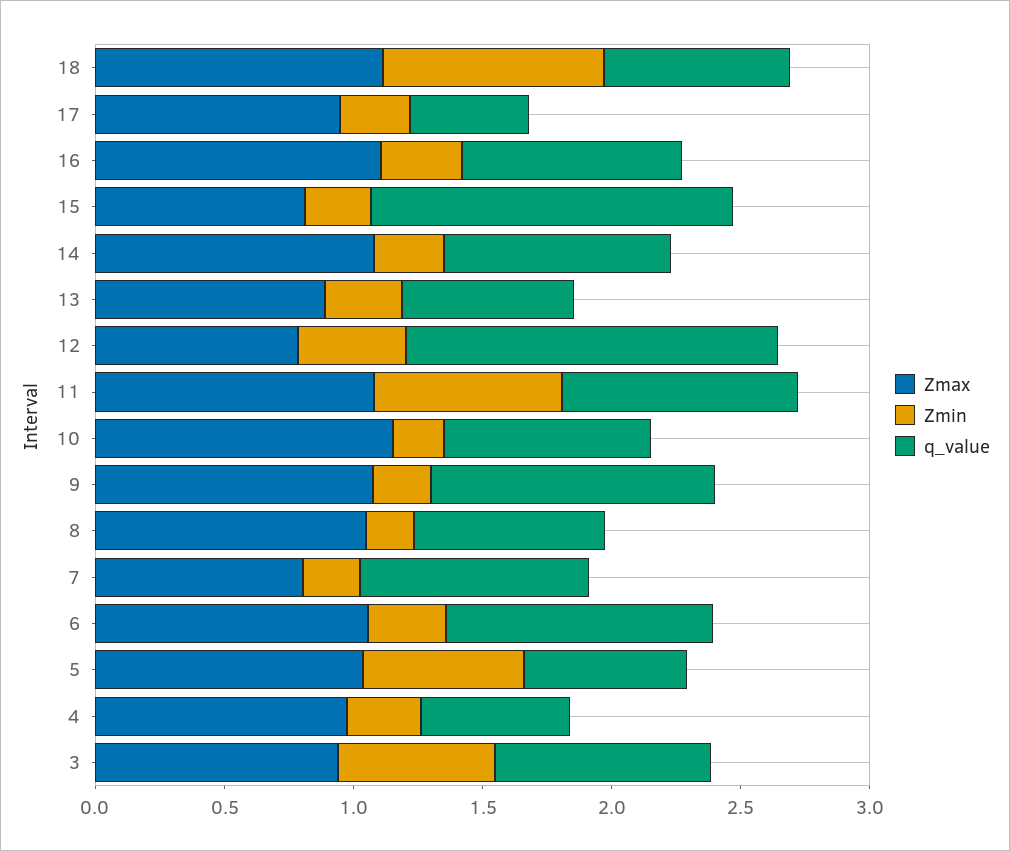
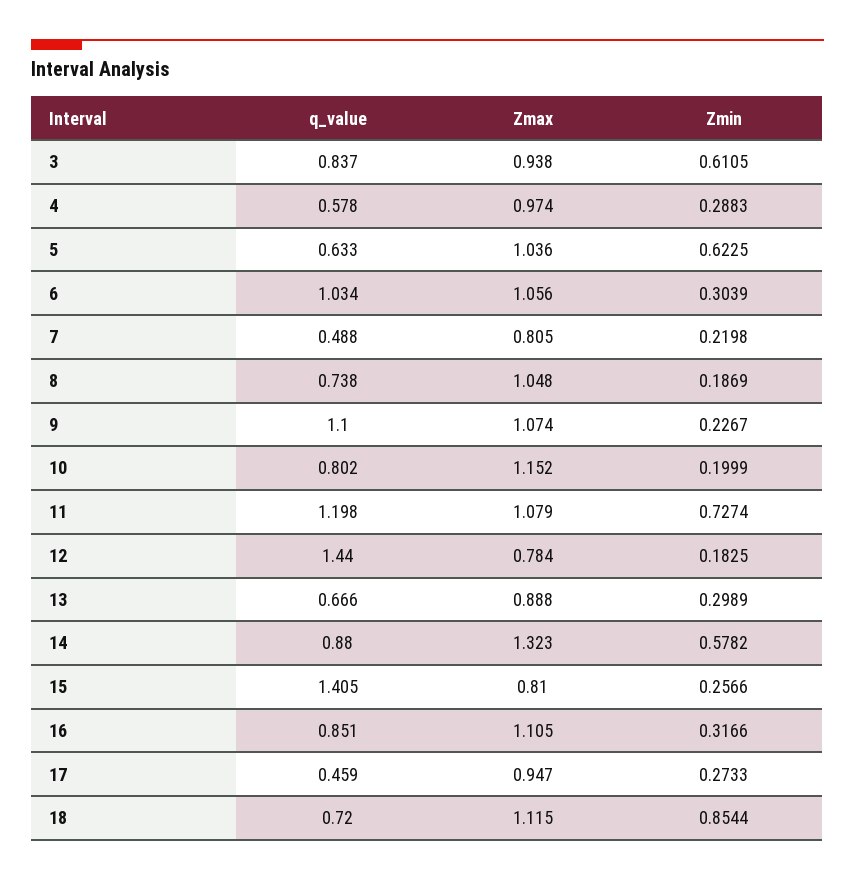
Zmax, 14: 1.1 -> 1.323
Zmin, 14: 0.3 -> 0.5782
Zmin, 12: 0.4 -> 0.1825
q_value, 11: 0.9 -> 1.198
q_value, 7: 0.9 -> 0.488

